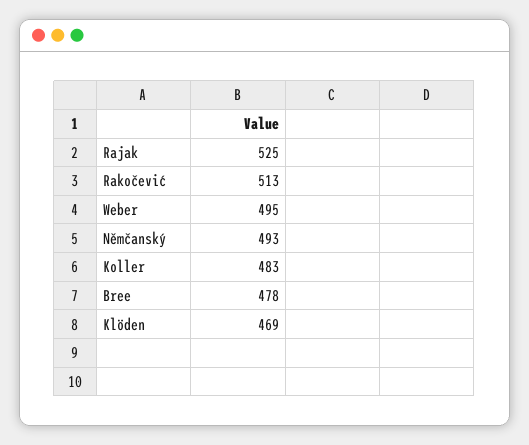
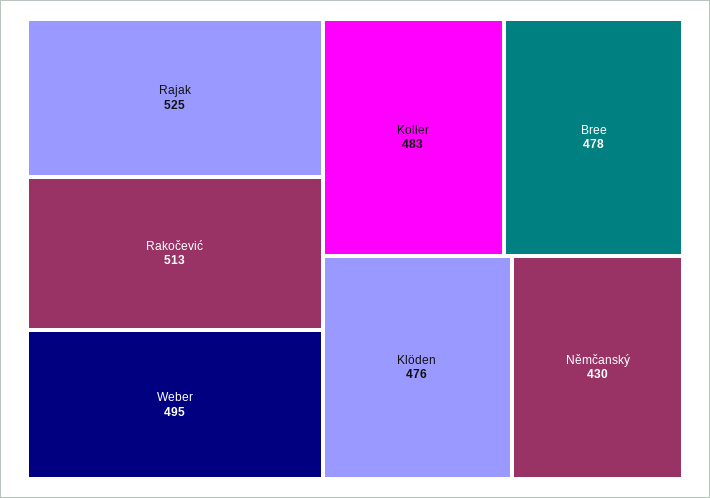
Němčanský: 493 -> 430
Klöden: 469 -> 476

